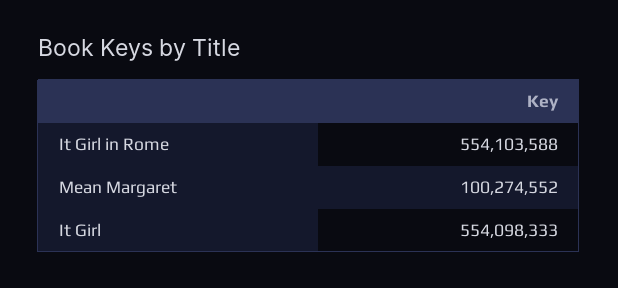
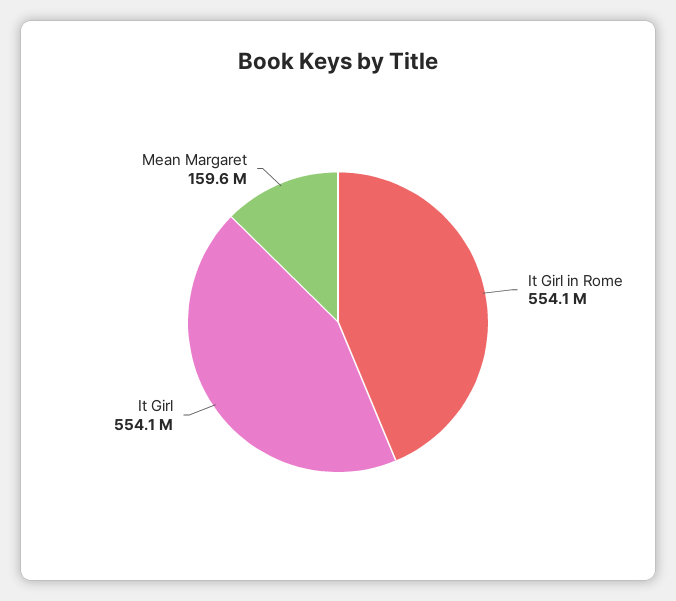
Mean Margaret: 100274552 -> 159600000

